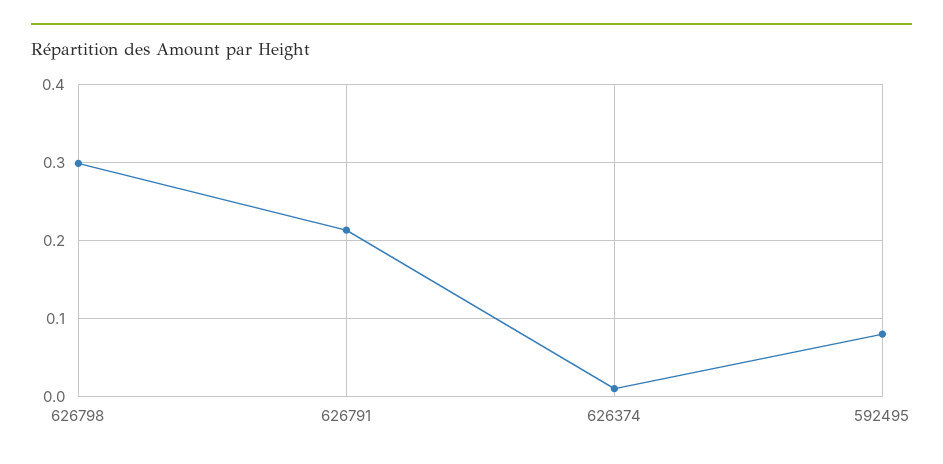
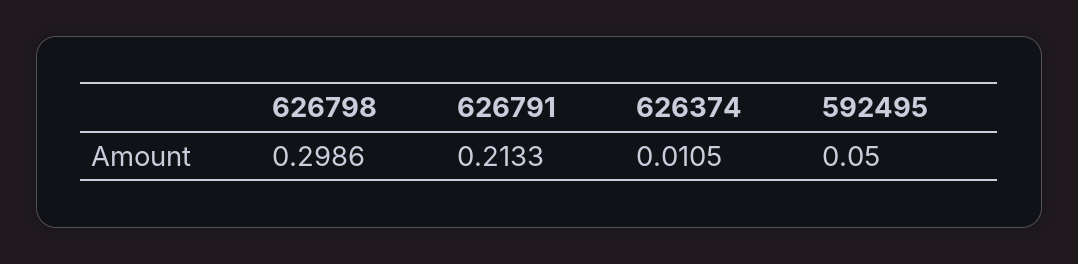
592495: 0.08 -> 0.05

